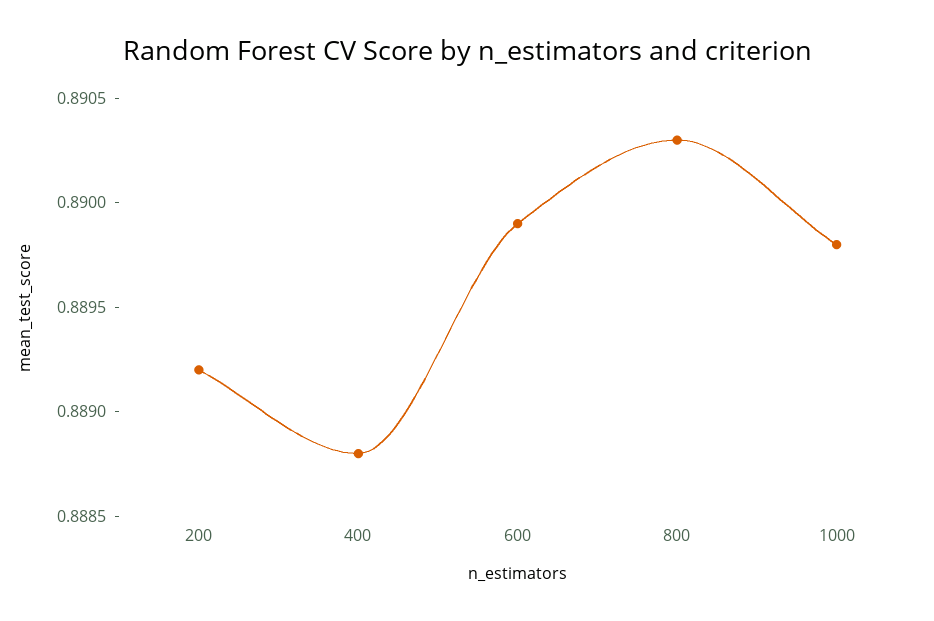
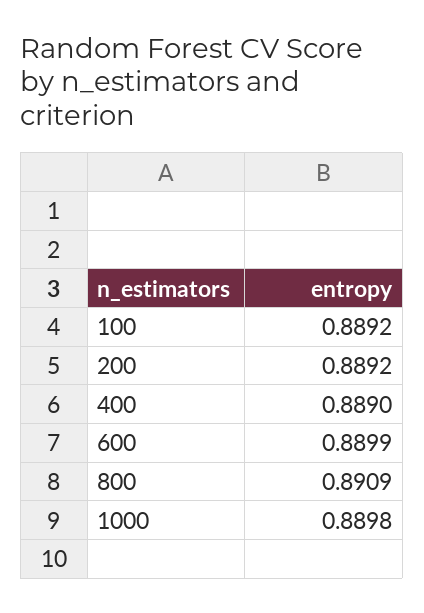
400: 0.8888 -> 0.889
800: 0.8903 -> 0.8909
100: none -> 0.8892

